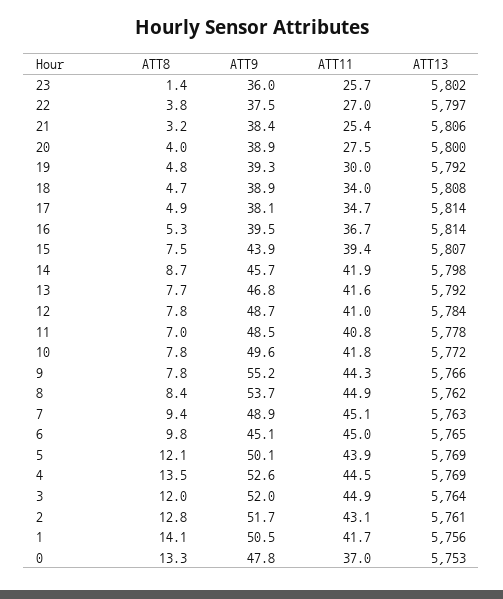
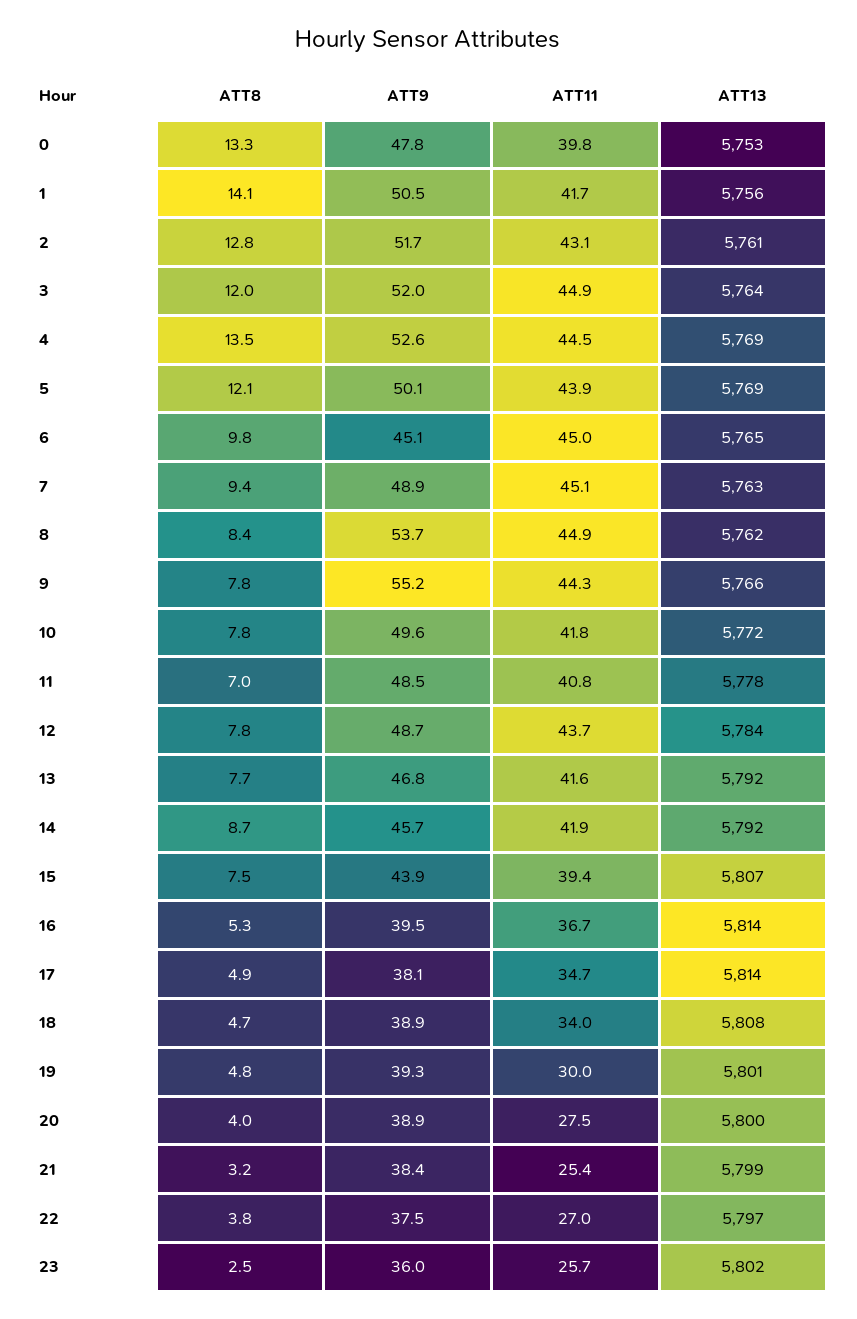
ATT8, 23: 1.4 -> 2.5
ATT13, 21: 5806 -> 5799
ATT13, 19: 5792 -> 5801
ATT13, 14: 5798 -> 5792
ATT11, 12: 41 -> 43.7
ATT11, 0: 37 -> 39.8

